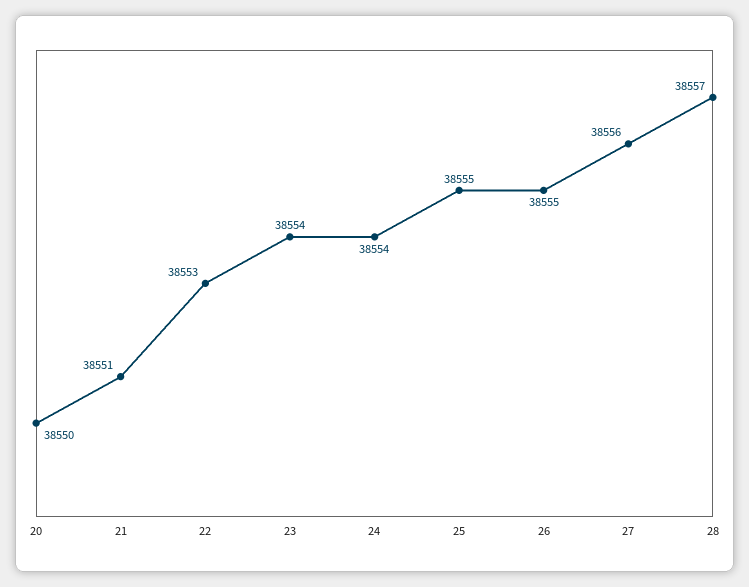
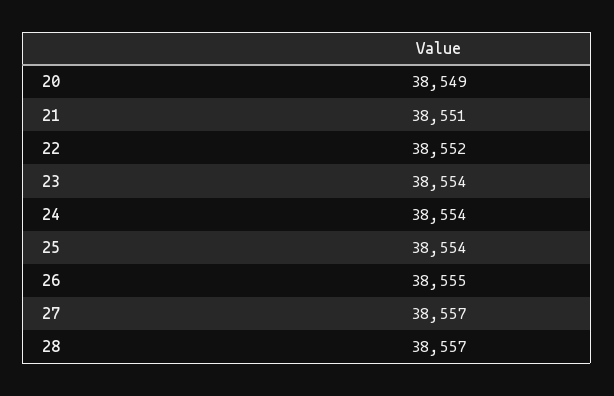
20: 38550 -> 38549
22: 38553 -> 38552
25: 38555 -> 38554
27: 38556 -> 38557

